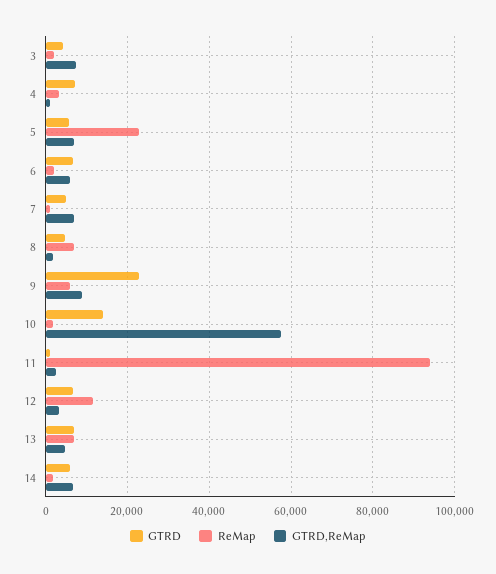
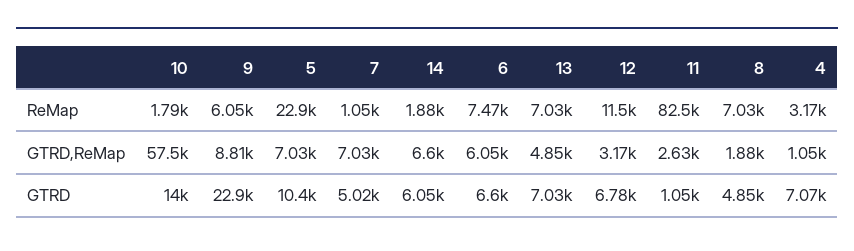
GTRD, 3: 4000 -> none
ReMap, 3: 2000 -> none
GTRD,ReMap, 3: 8000 -> none
GTRD, 5: 6000 -> 10400
ReMap, 6: 2000 -> 7470
ReMap, 11: 94000 -> 82500

